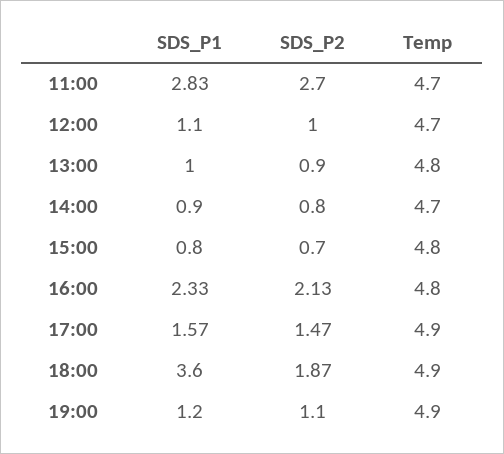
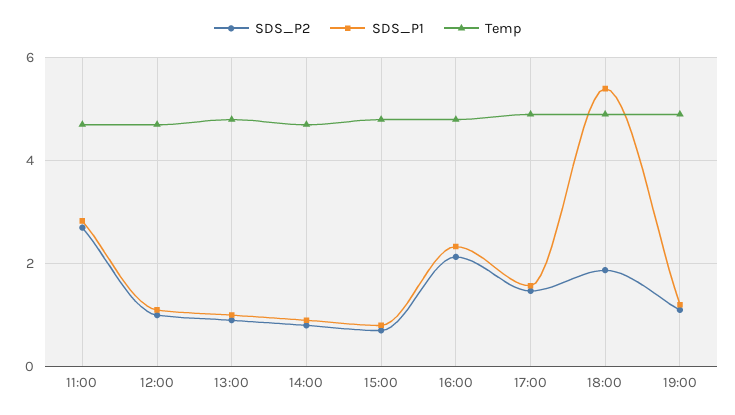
SDS_P1, 18:00: 3.6 -> 5.4

